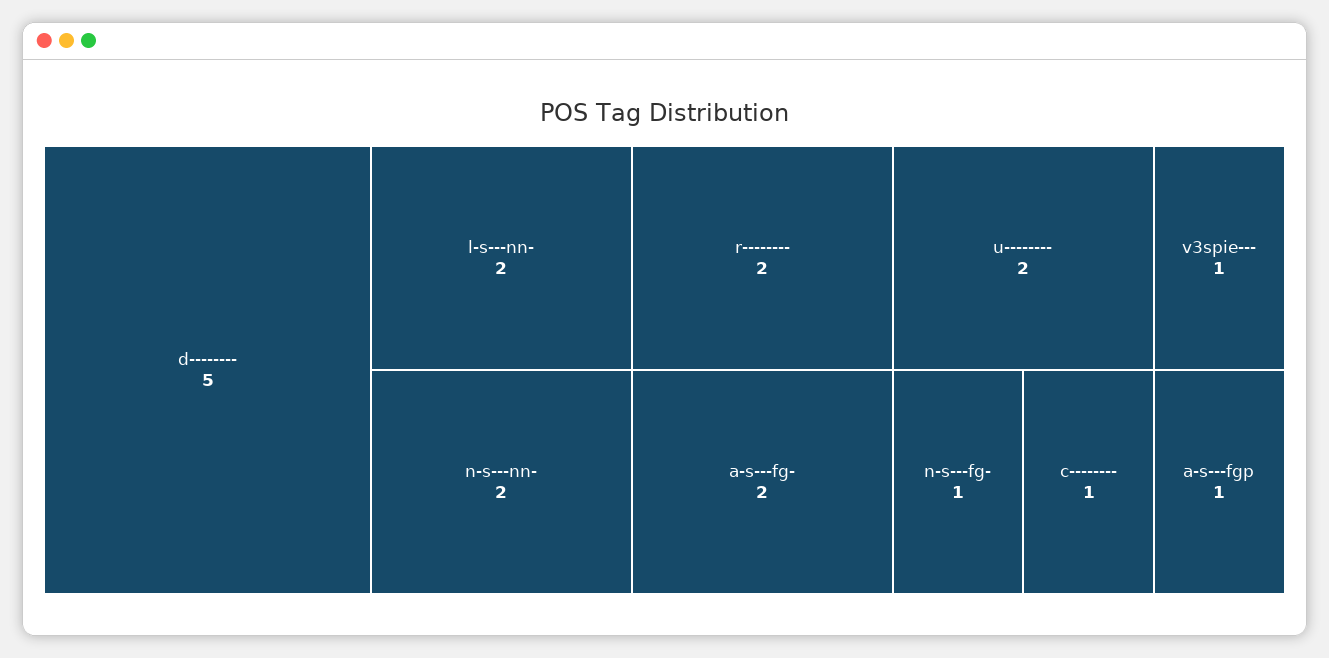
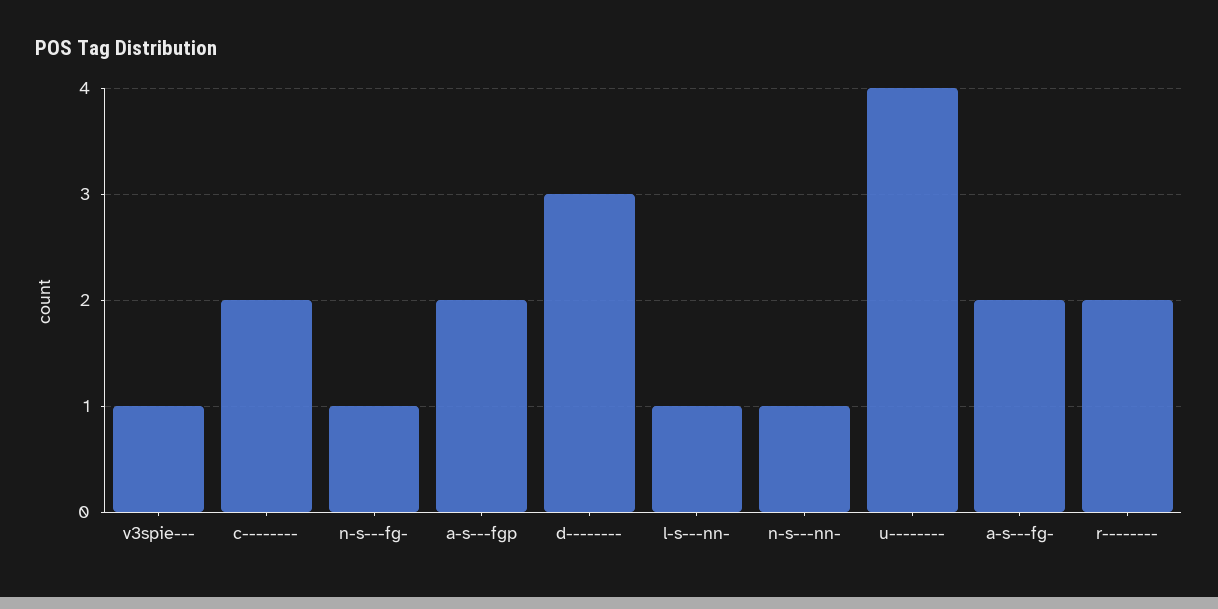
d--------: 5 -> 3
l-s---nn-: 2 -> 1
n-s---nn-: 2 -> 1
u--------: 2 -> 4
c--------: 1 -> 2
a-s---fgp: 1 -> 2

